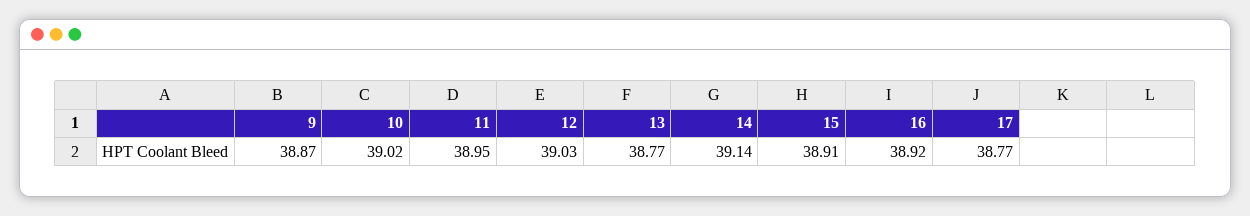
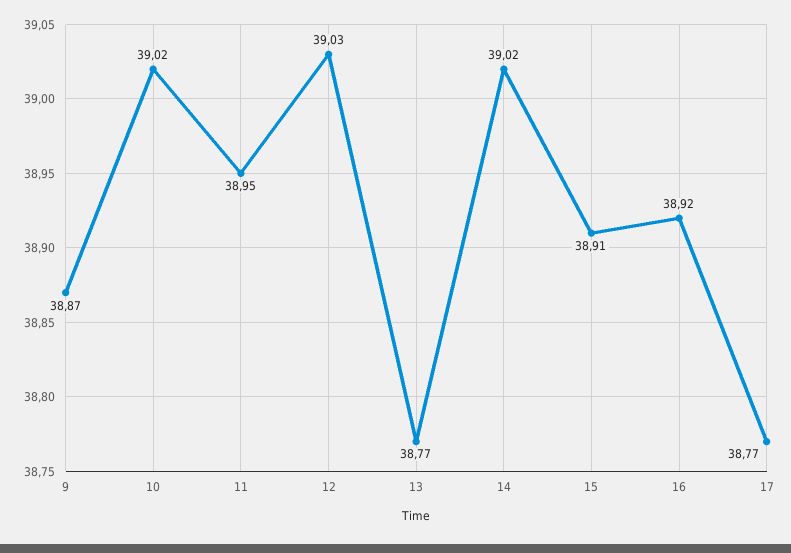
14: 39.14 -> 39.02

